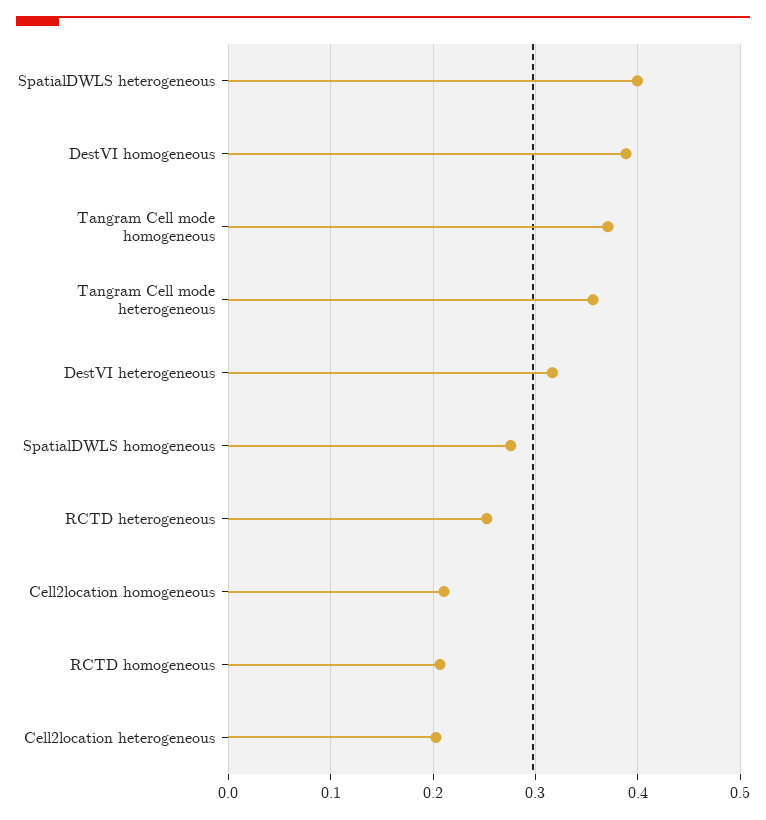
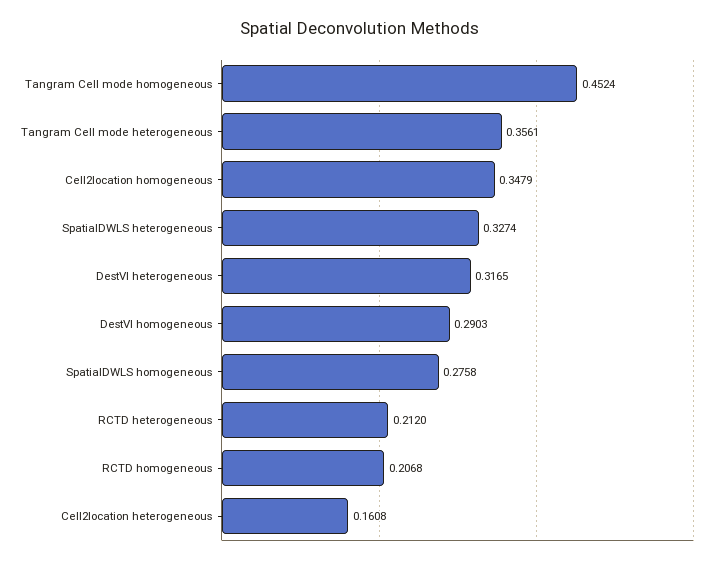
SpatialDWLS heterogeneous: 0.4 -> 0.3274
DestVI homogeneous: 0.39 -> 0.2903
Tangram Cell mode homogeneous: 0.37 -> 0.4524
RCTD heterogeneous: 0.25 -> 0.212
Cell2location homogeneous: 0.21 -> 0.3479
Cell2location heterogeneous: 0.2 -> 0.1608

